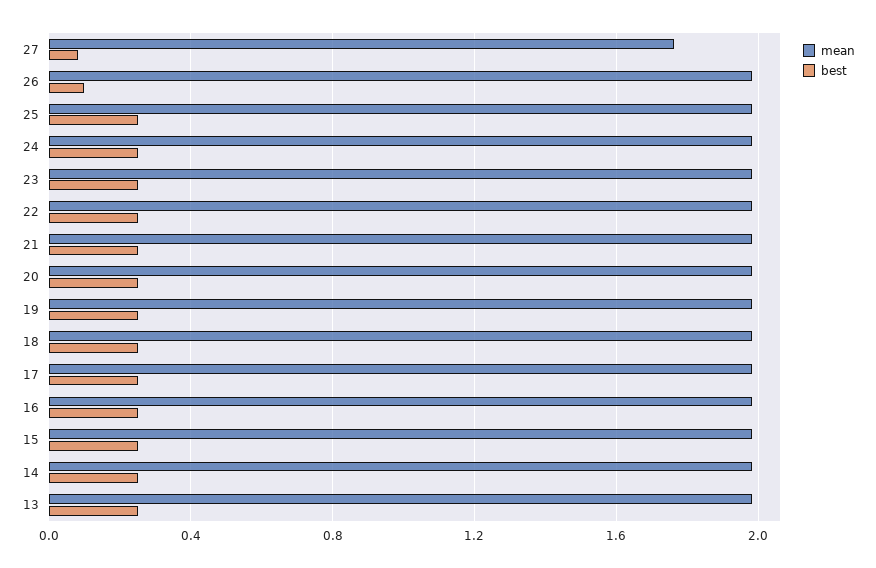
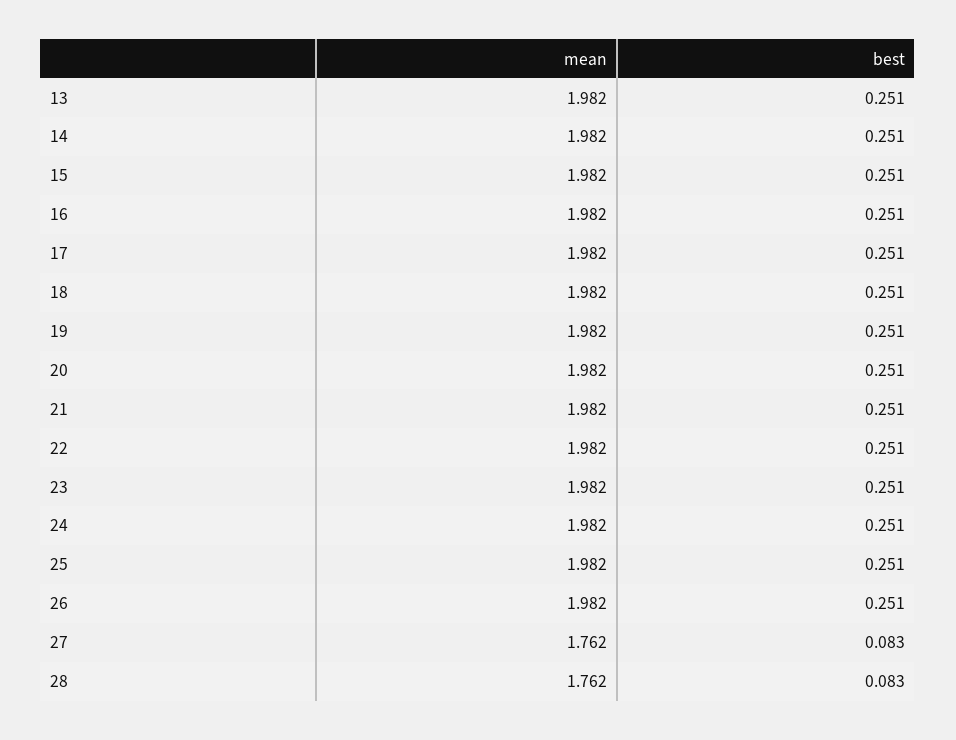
best, 26: 0.1 -> 0.251
mean, 28: none -> 1.762
best, 28: none -> 0.083

